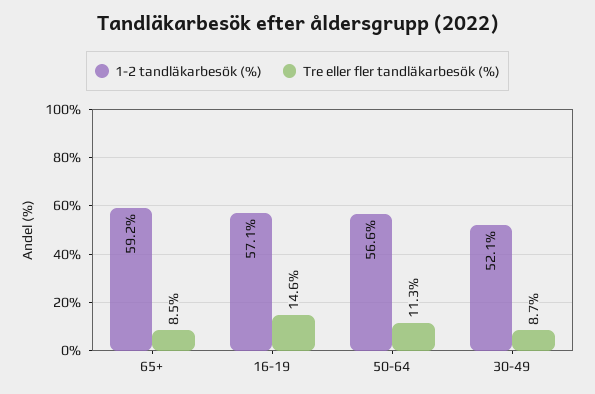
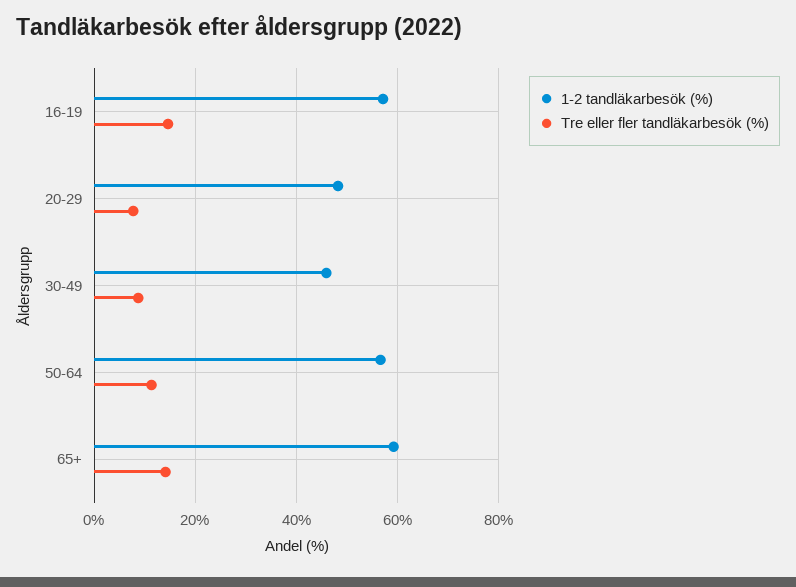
Tre eller fler tandläkarbesök (%), 65+: 8.5 -> 14
1-2 tandläkarbesök (%), 30-49: 52.1 -> 46
1-2 tandläkarbesök (%), 20-29: none -> 48
Tre eller fler tandläkarbesök (%), 20-29: none -> 8

